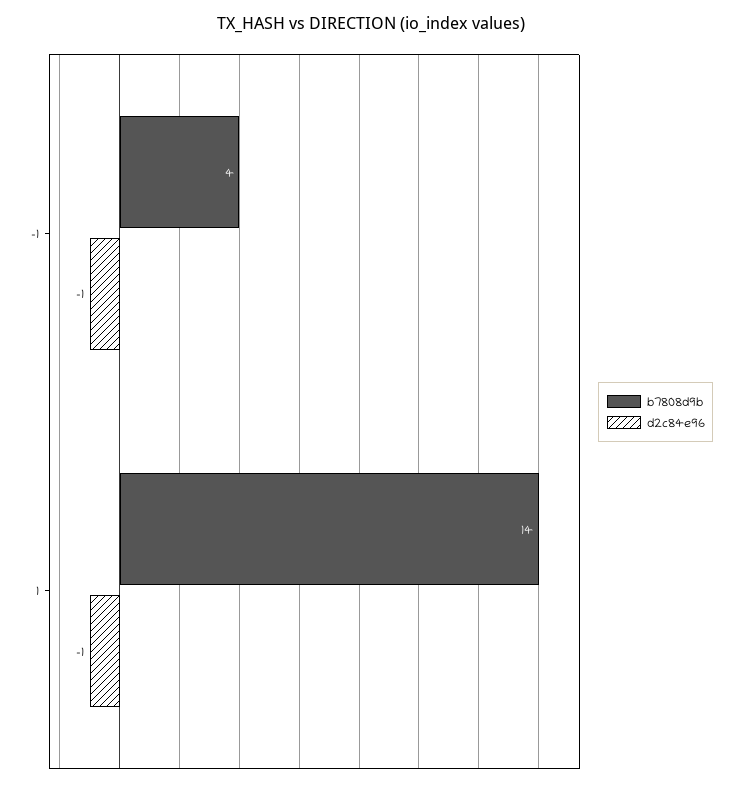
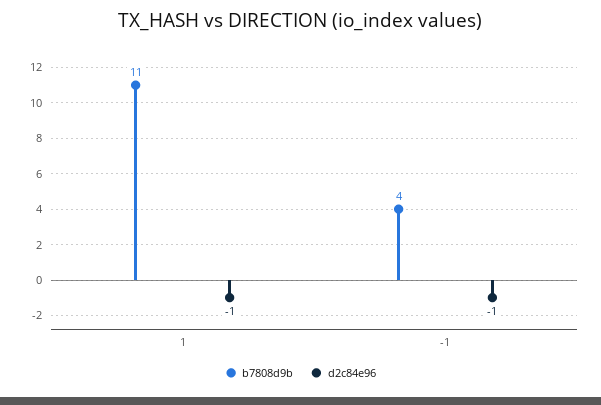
b7808d9b, 1: 14 -> 11

